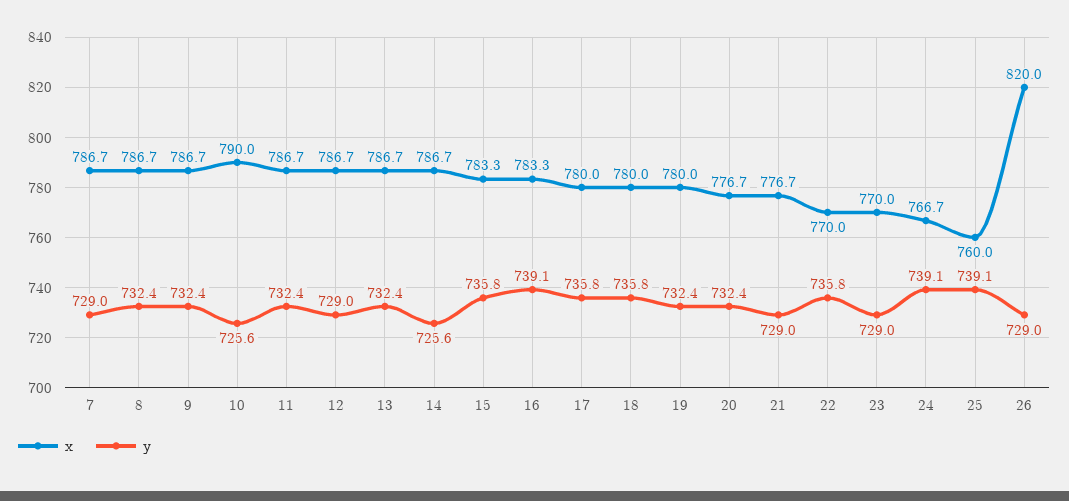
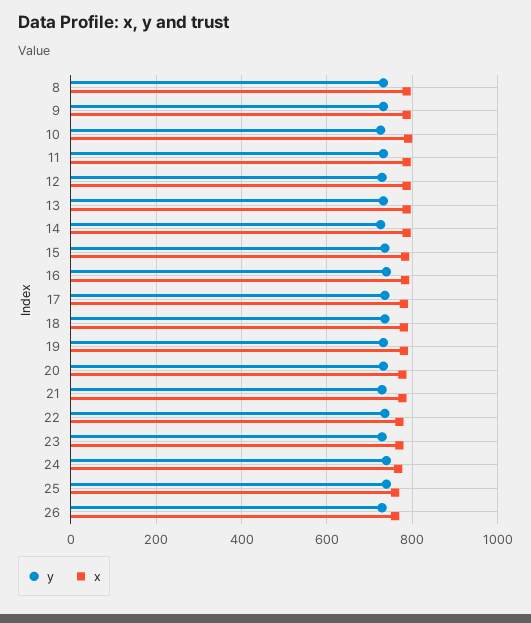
x, 7: 786.7 -> none
y, 7: 729 -> none
x, 26: 820 -> 760

